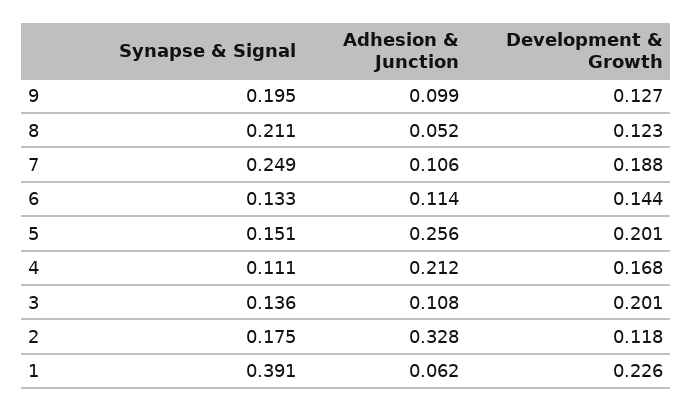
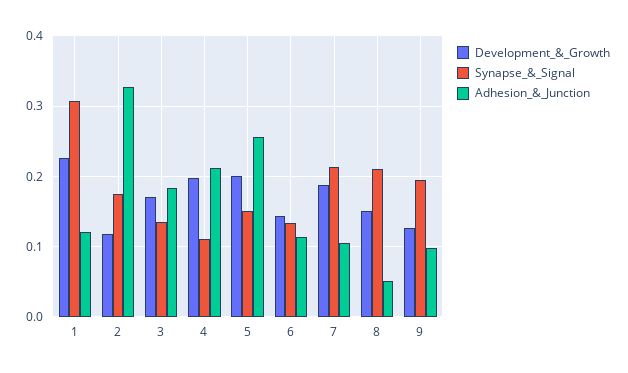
Development & Growth, 8: 0.123 -> 0.15
Synapse & Signal, 7: 0.249 -> 0.21
Development & Growth, 4: 0.168 -> 0.2
Adhesion & Junction, 3: 0.108 -> 0.18
Development & Growth, 3: 0.201 -> 0.17
Synapse & Signal, 1: 0.391 -> 0.31
Adhesion & Junction, 1: 0.062 -> 0.12

